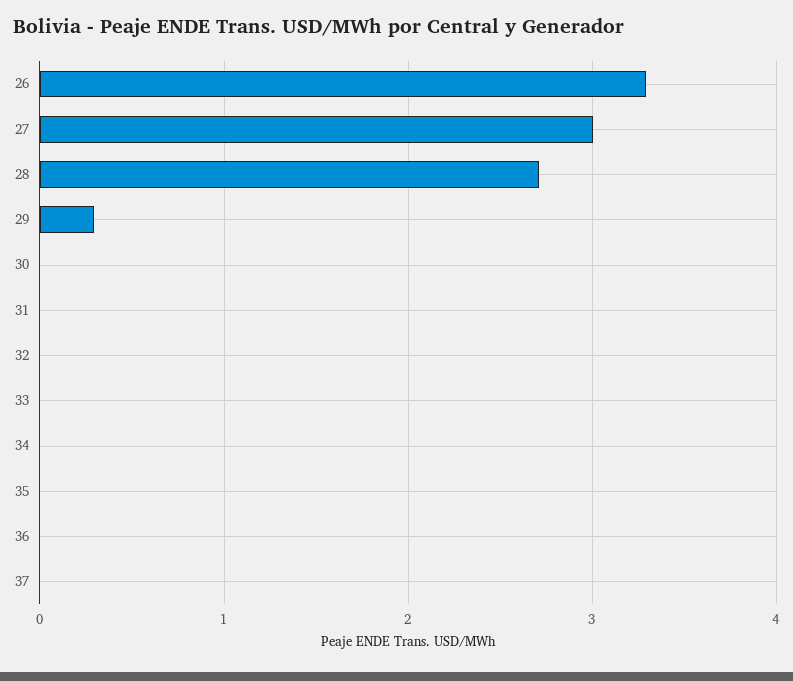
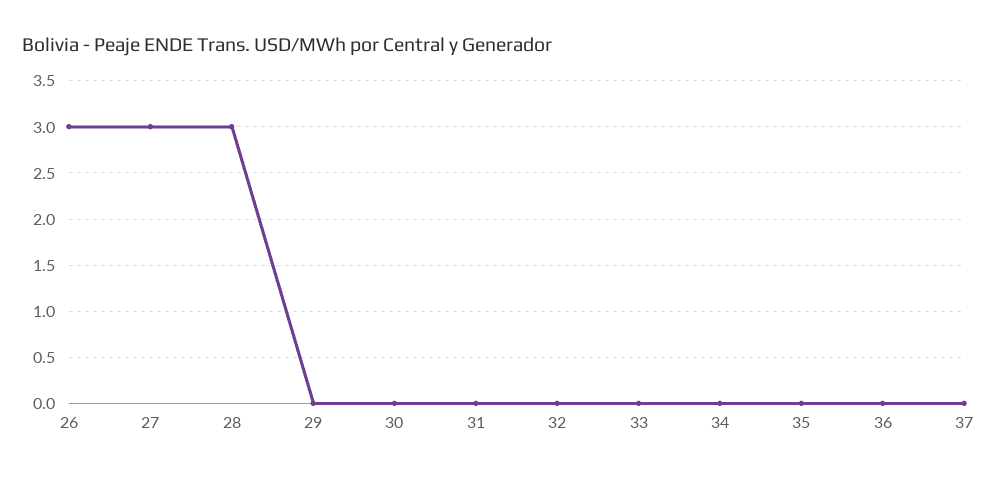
26: 3.3 -> 3
28: 2.7 -> 3
29: 0.3 -> 0

